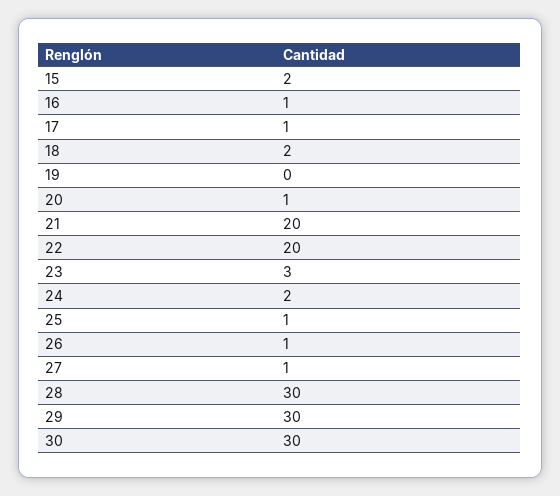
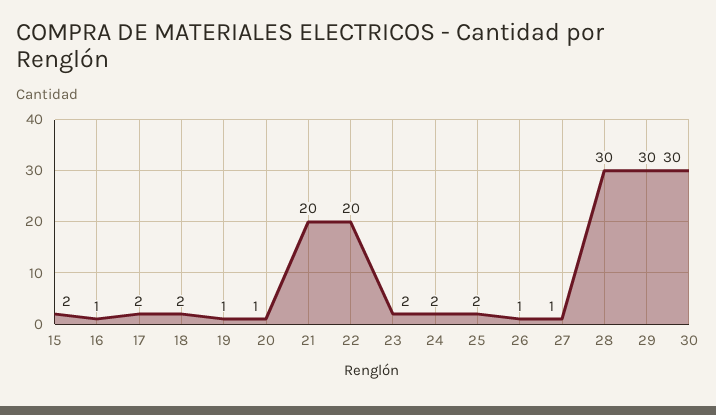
17: 1 -> 2
19: 0 -> 1
23: 3 -> 2
25: 1 -> 2

